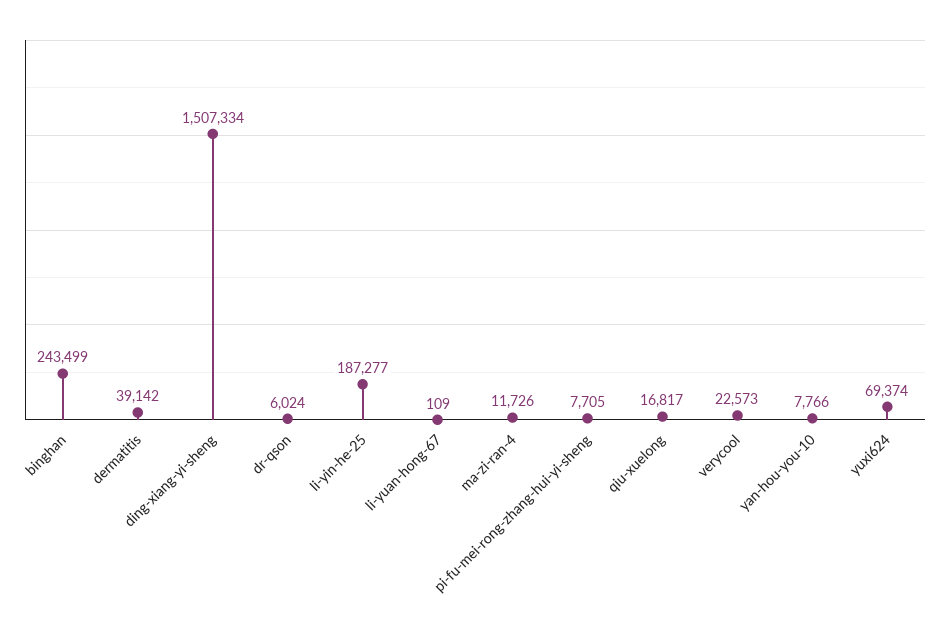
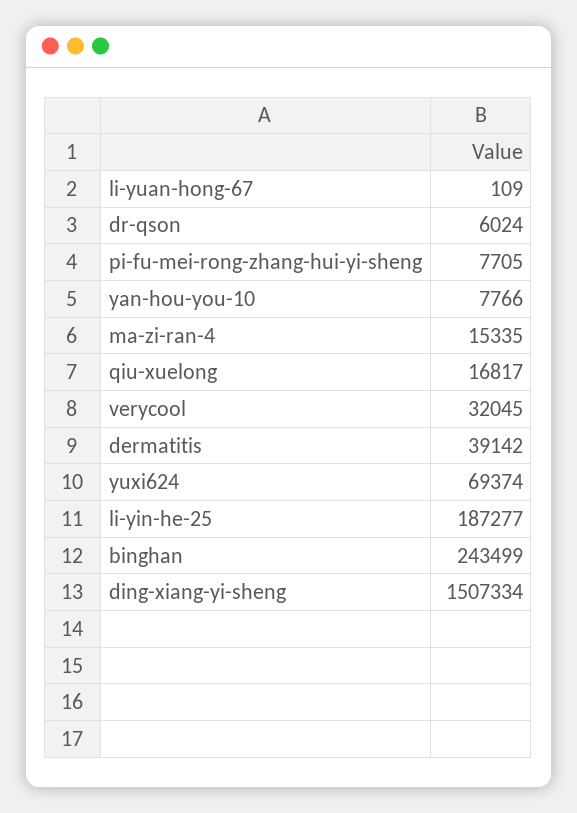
ma-zi-ran-4: 11726 -> 15335
verycool: 22573 -> 32045

